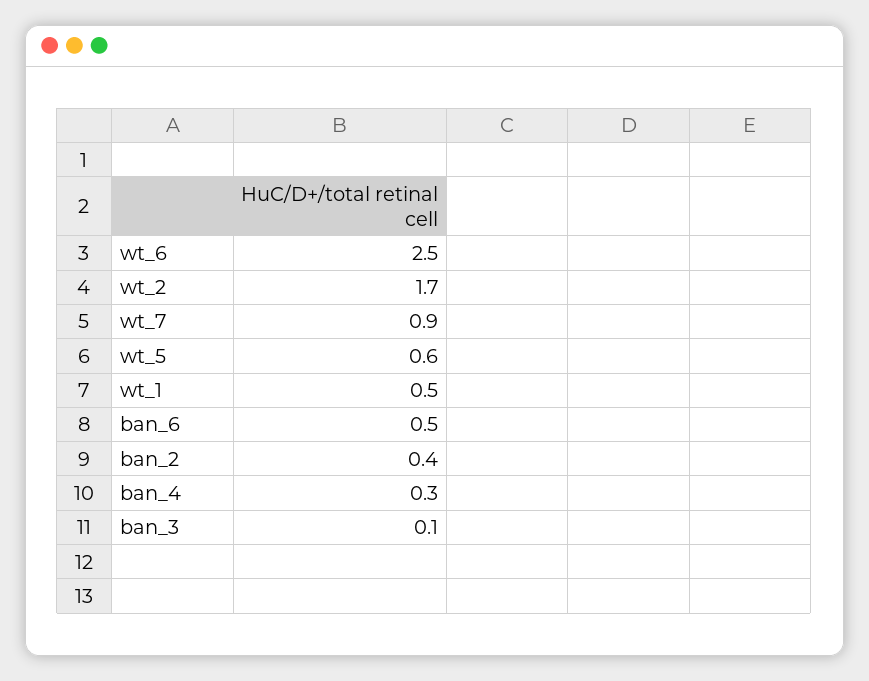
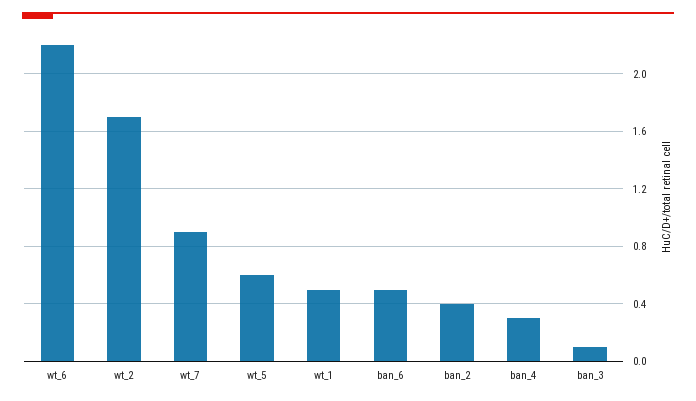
wt_6: 2.5 -> 2.2

